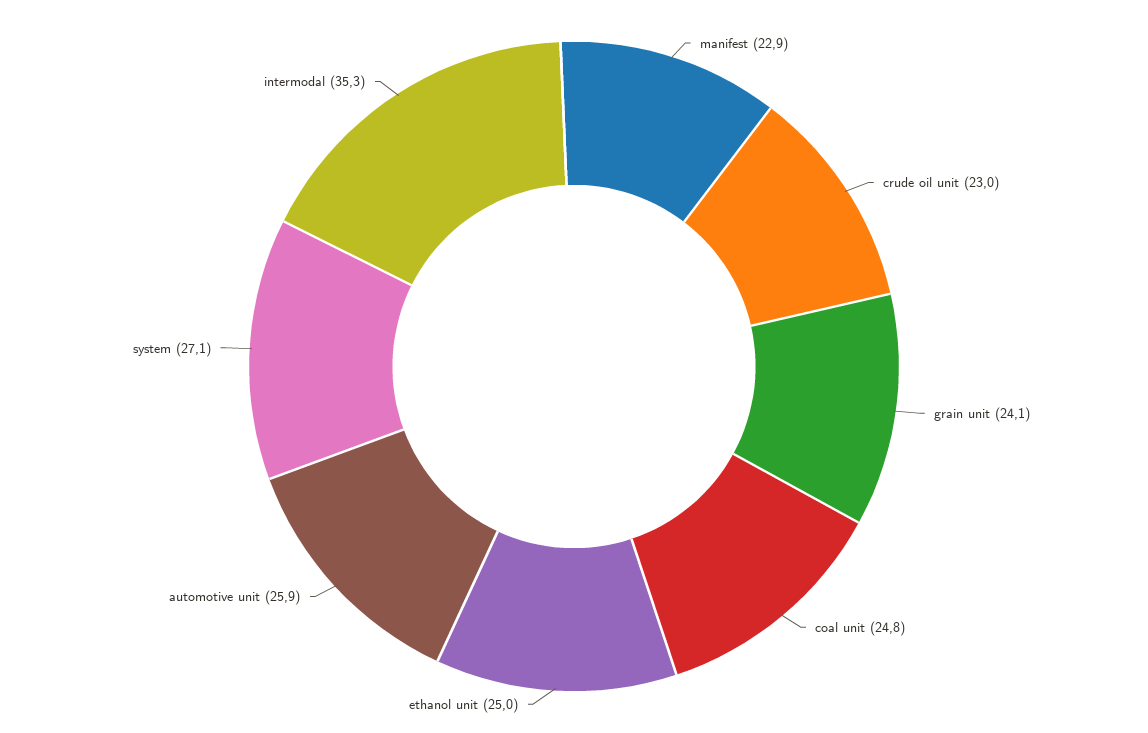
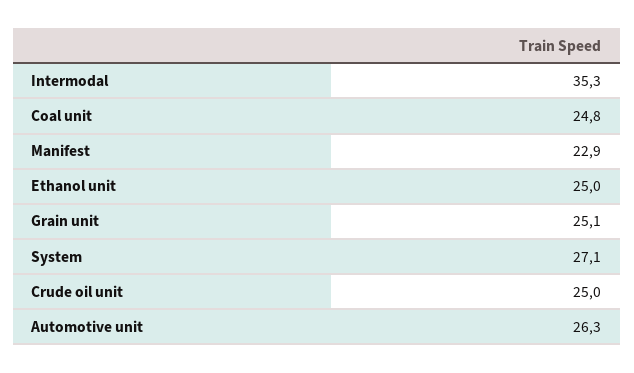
crude oil unit: 23 -> 25
grain unit: 24.1 -> 25.1
automotive unit: 25.9 -> 26.3

